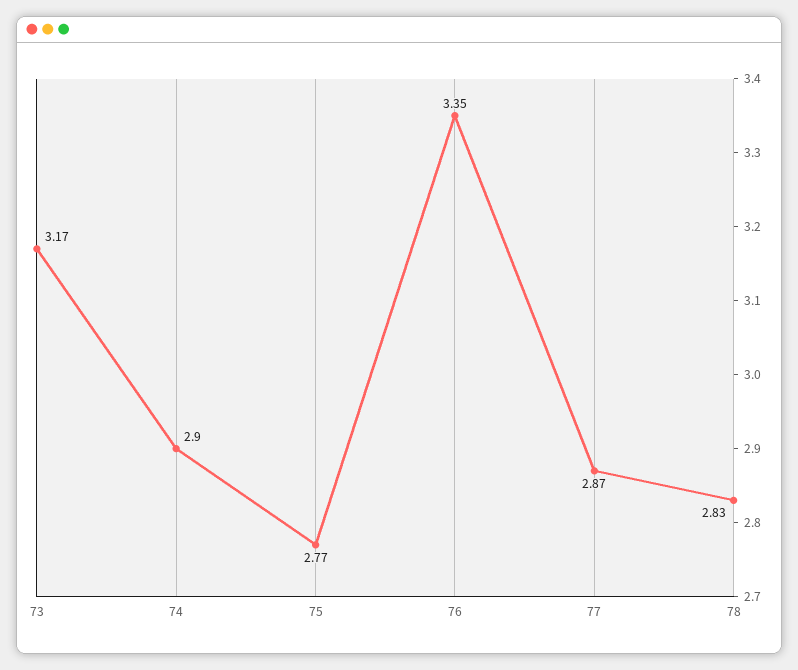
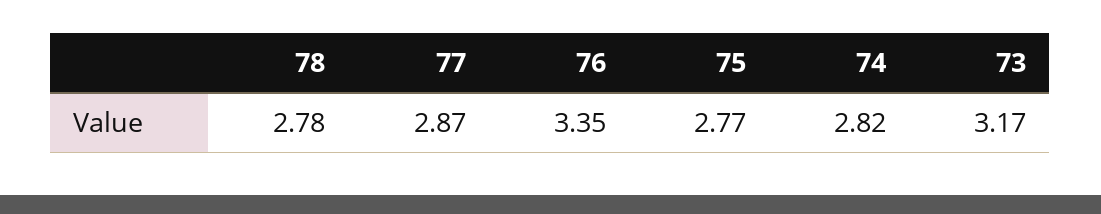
74: 2.9 -> 2.82
78: 2.83 -> 2.78

